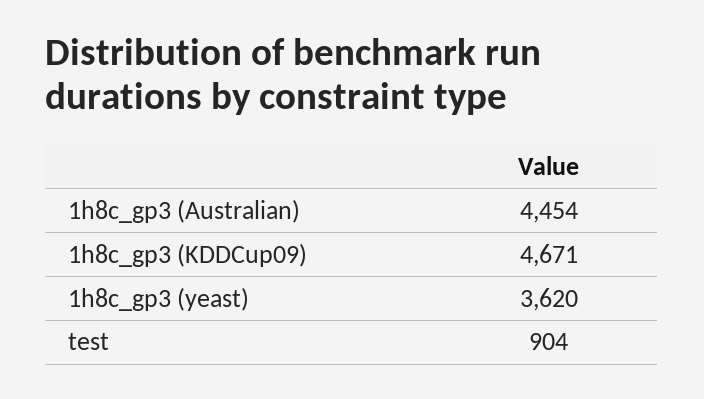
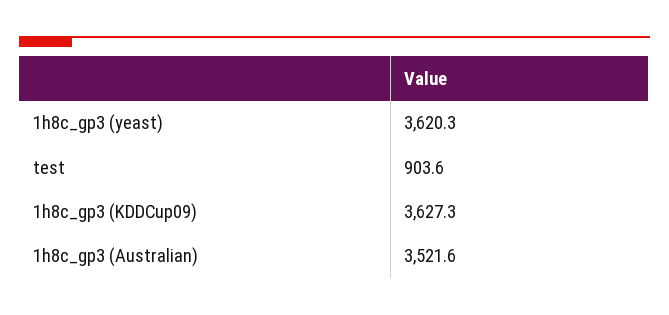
1h8c_gp3 (Australian): 4454 -> 3521.6
1h8c_gp3 (KDDCup09): 4671 -> 3627.3

